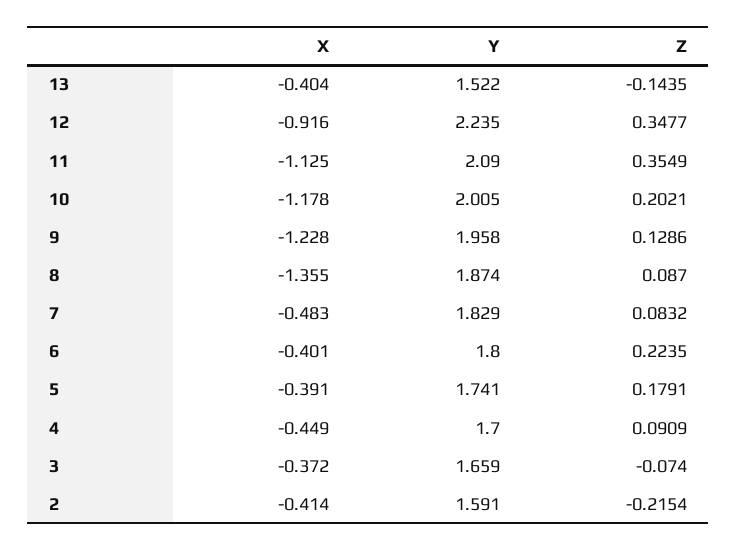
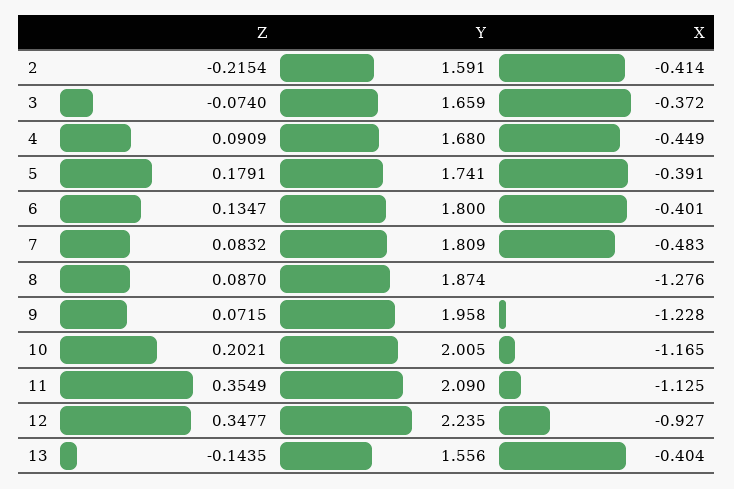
Y, 13: 1.522 -> 1.556
X, 12: -0.916 -> -0.927
X, 10: -1.178 -> -1.165
Z, 9: 0.1286 -> 0.0715
X, 8: -1.355 -> -1.276
Y, 7: 1.829 -> 1.809
Z, 6: 0.2235 -> 0.1347
Y, 4: 1.7 -> 1.68

